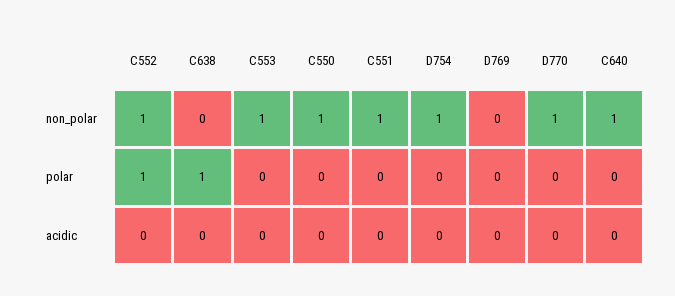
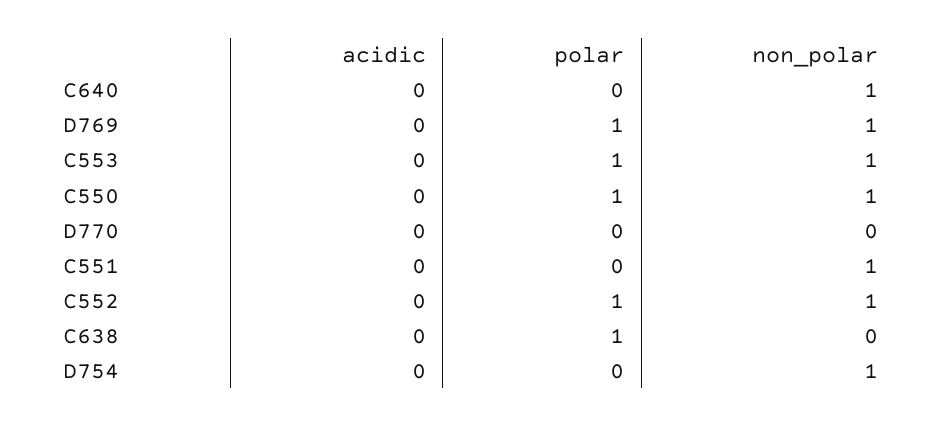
D769, non_polar: 0 -> 1
D770, non_polar: 1 -> 0
C553, polar: 0 -> 1
C550, polar: 0 -> 1
D769, polar: 0 -> 1

